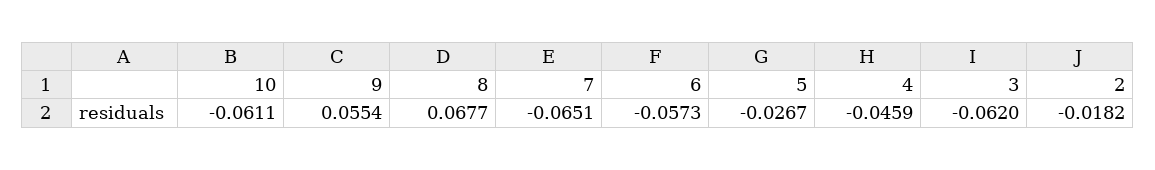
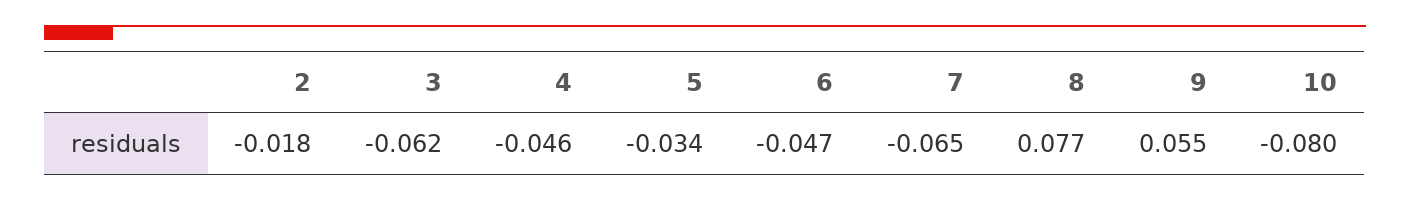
10: -0.0611 -> -0.08
8: 0.0677 -> 0.077
6: -0.0573 -> -0.047
5: -0.0267 -> -0.034

